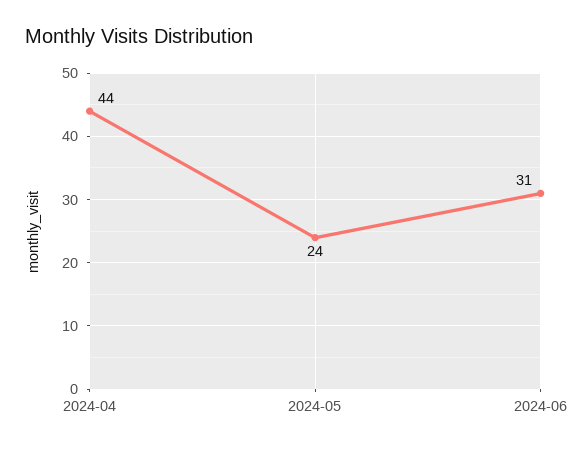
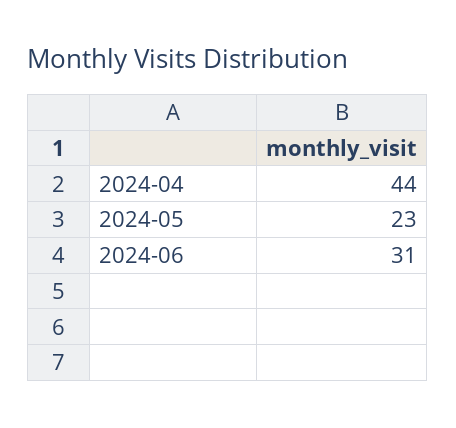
2024-05: 24 -> 23

